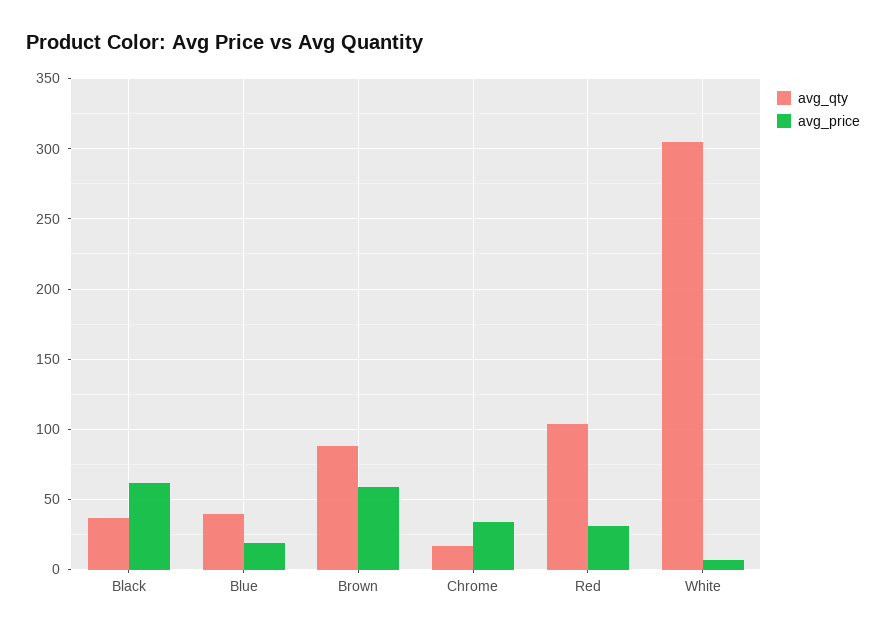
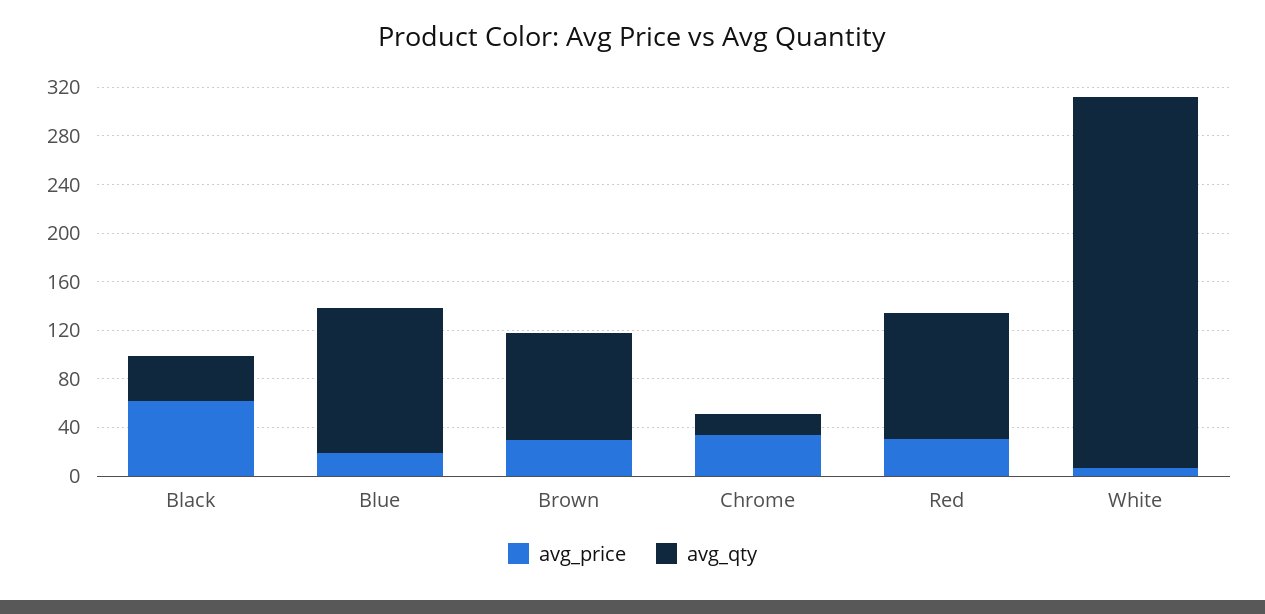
avg_qty, Blue: 40 -> 120
avg_price, Brown: 60 -> 30

